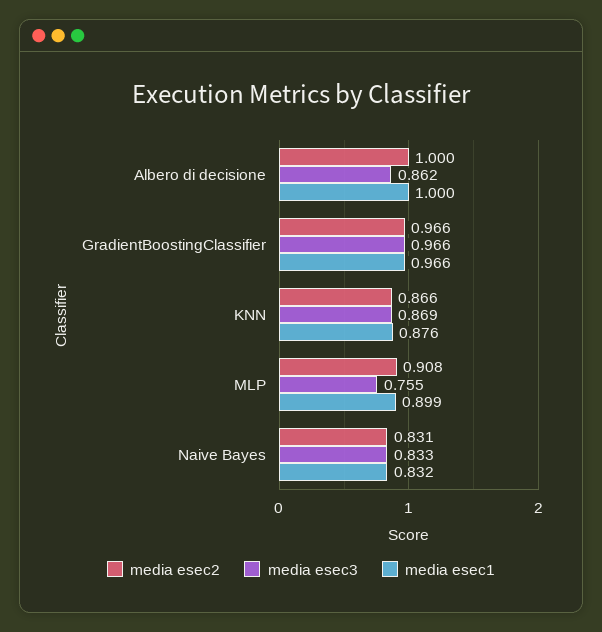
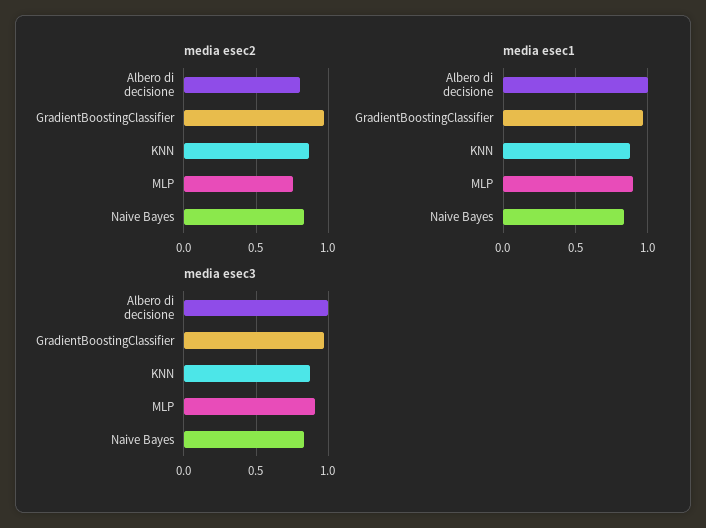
media esec2, Albero di decisione: 1 -> 0.8
media esec3, Albero di decisione: 0.862 -> 1
media esec2, MLP: 0.908 -> 0.75
media esec3, MLP: 0.755 -> 0.9

